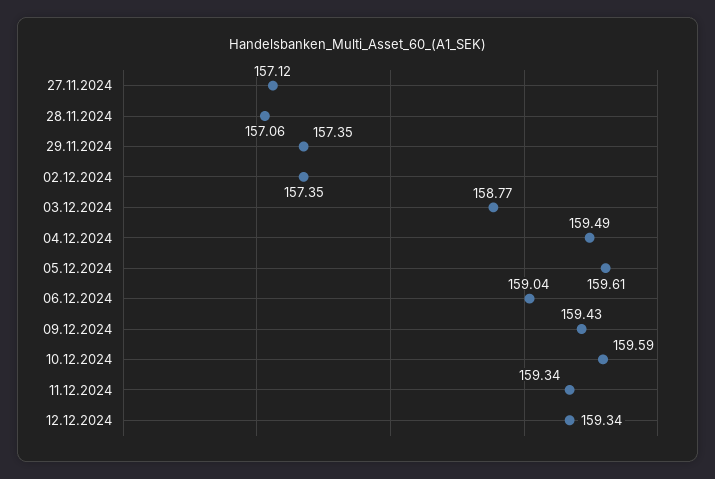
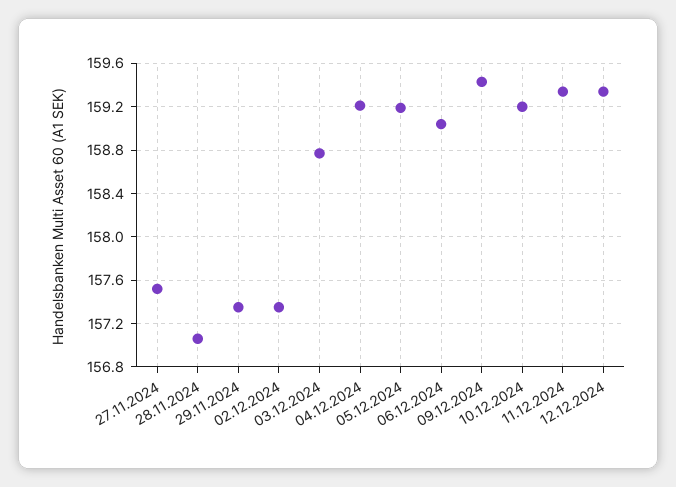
27.11.2024: 157.12 -> 157.5
04.12.2024: 159.49 -> 159.2
05.12.2024: 159.61 -> 159.2
10.12.2024: 159.59 -> 159.2

